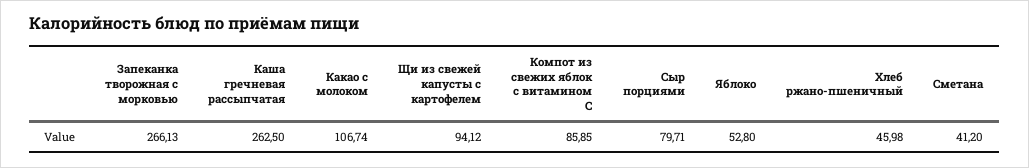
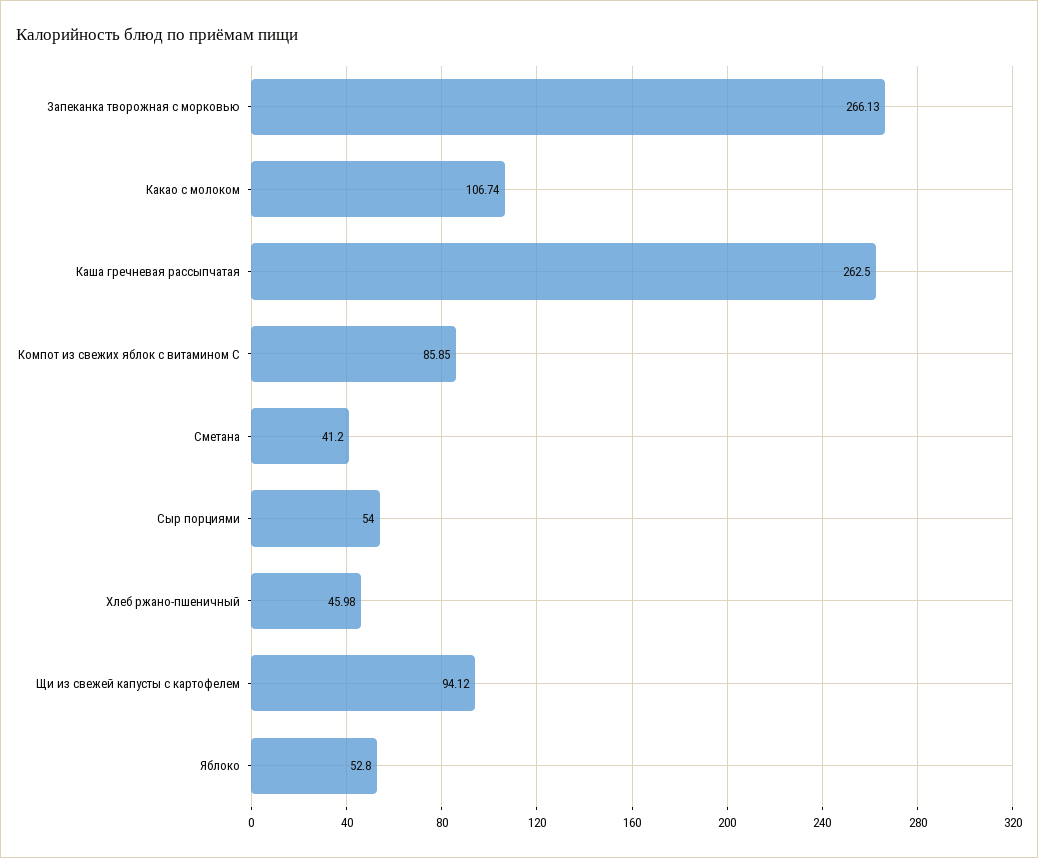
Сыр порциями: 79.71 -> 54

